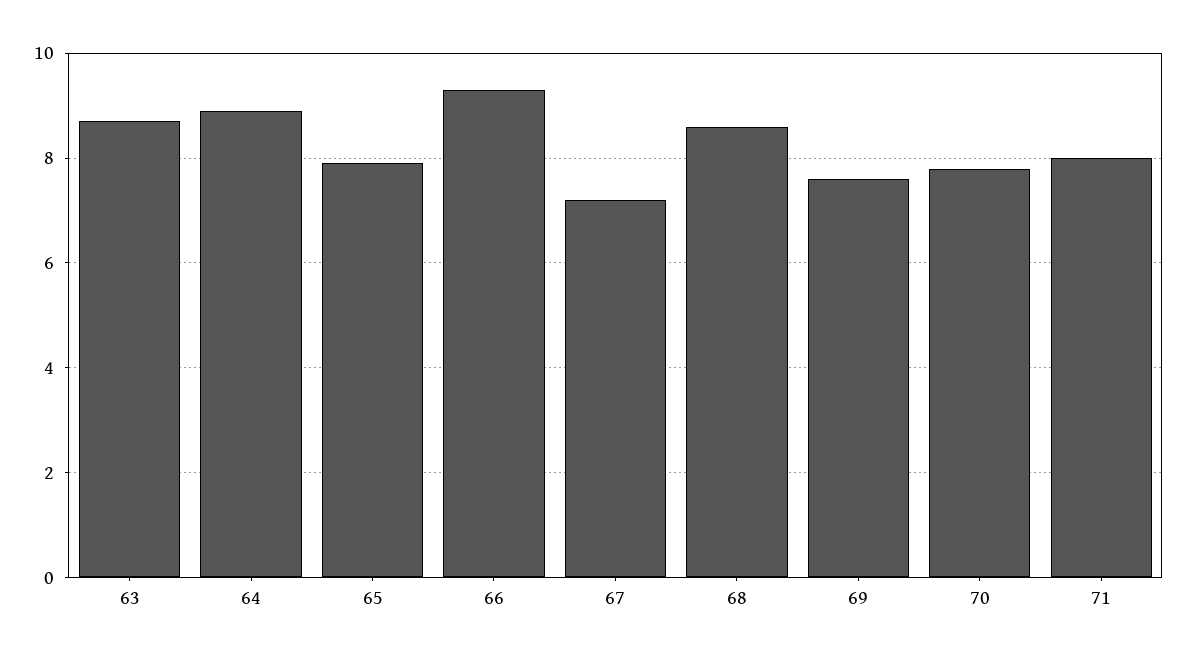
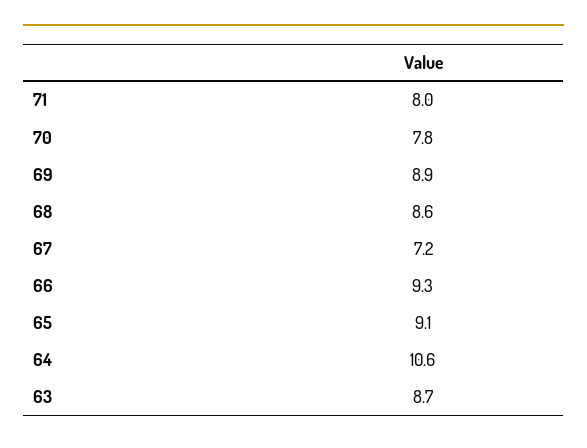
64: 9 -> 10.6
65: 8 -> 9.1
69: 7.5 -> 8.9

